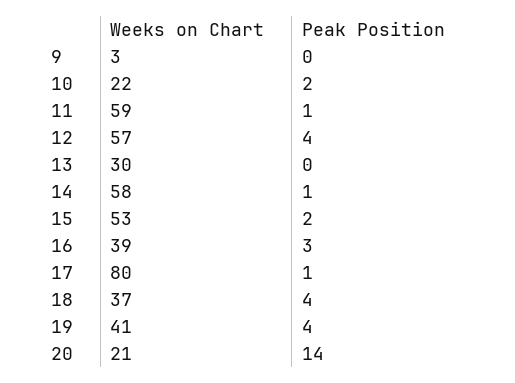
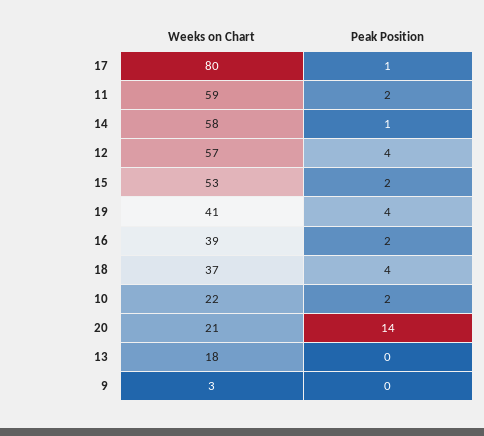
Peak Position, 11: 1 -> 2
Weeks on Chart, 13: 30 -> 18
Peak Position, 16: 3 -> 2

